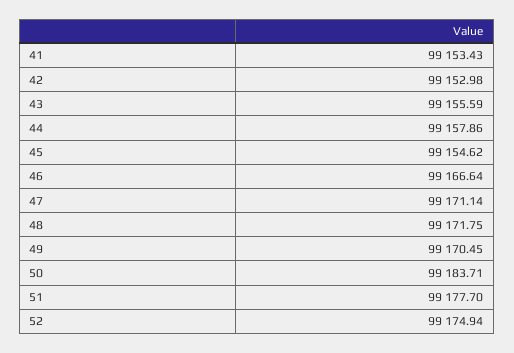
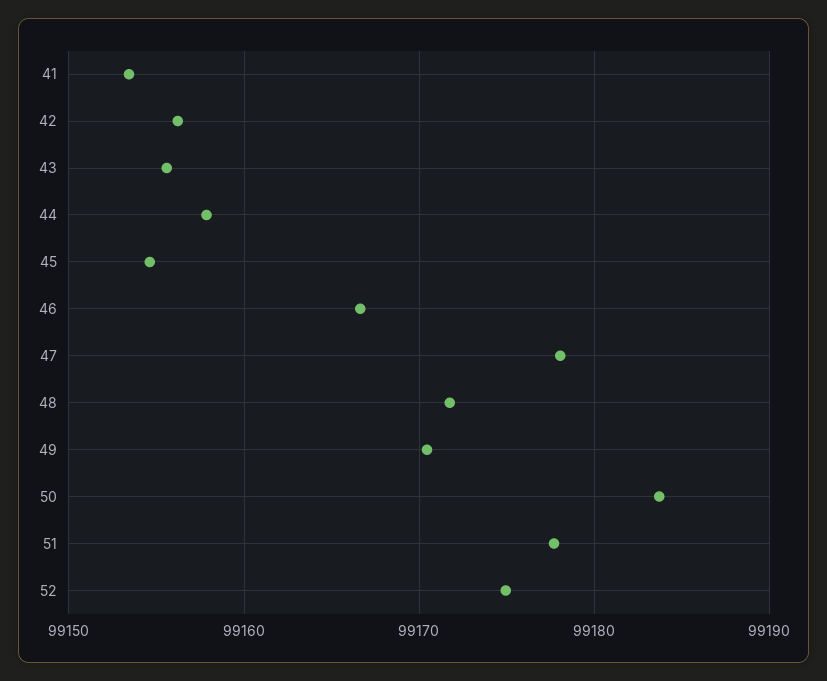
42: 99152.98 -> 99156
47: 99171.14 -> 99178

